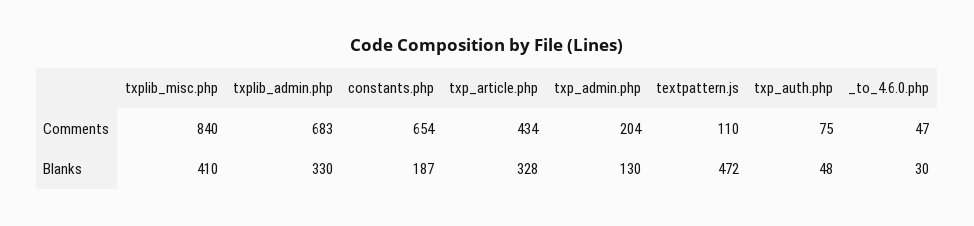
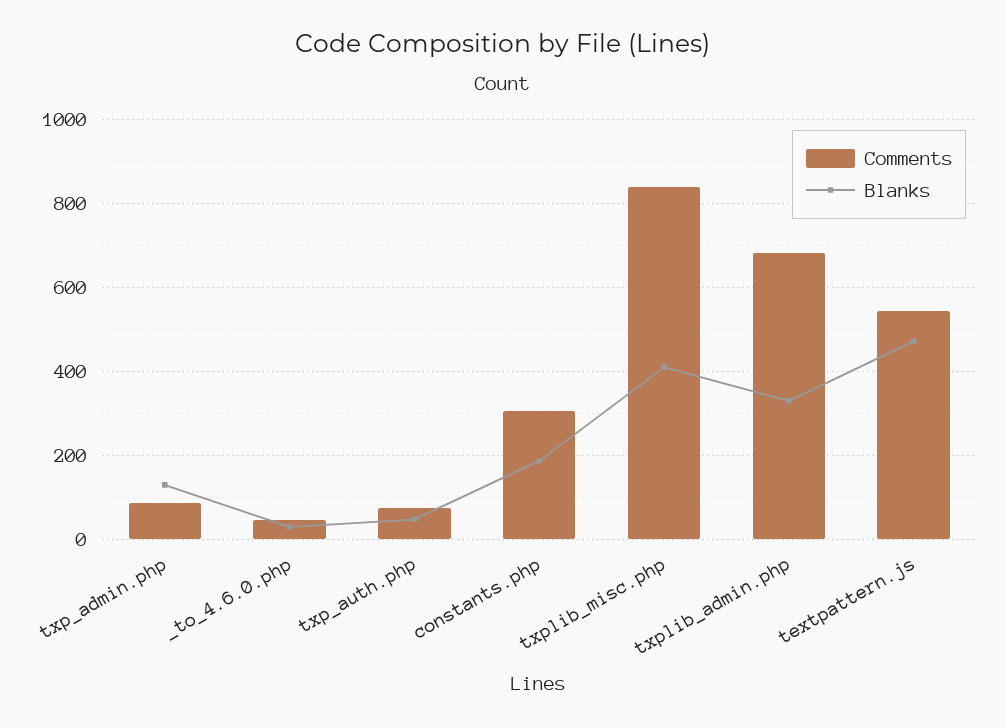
Comments, constants.php: 654 -> 300
Comments, txp_article.php: 434 -> none
Comments, txp_admin.php: 204 -> 80
Comments, textpattern.js: 110 -> 540
Blanks, txp_article.php: 328 -> none

